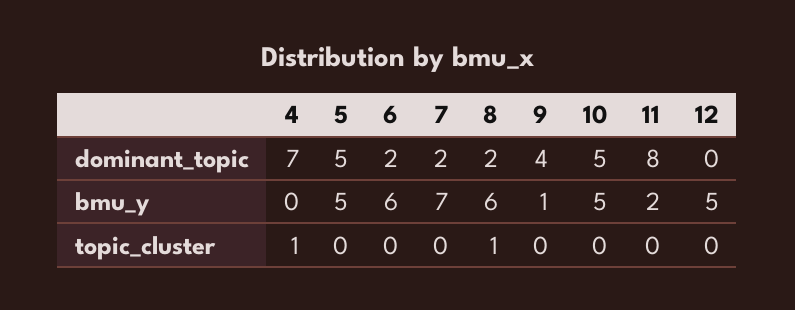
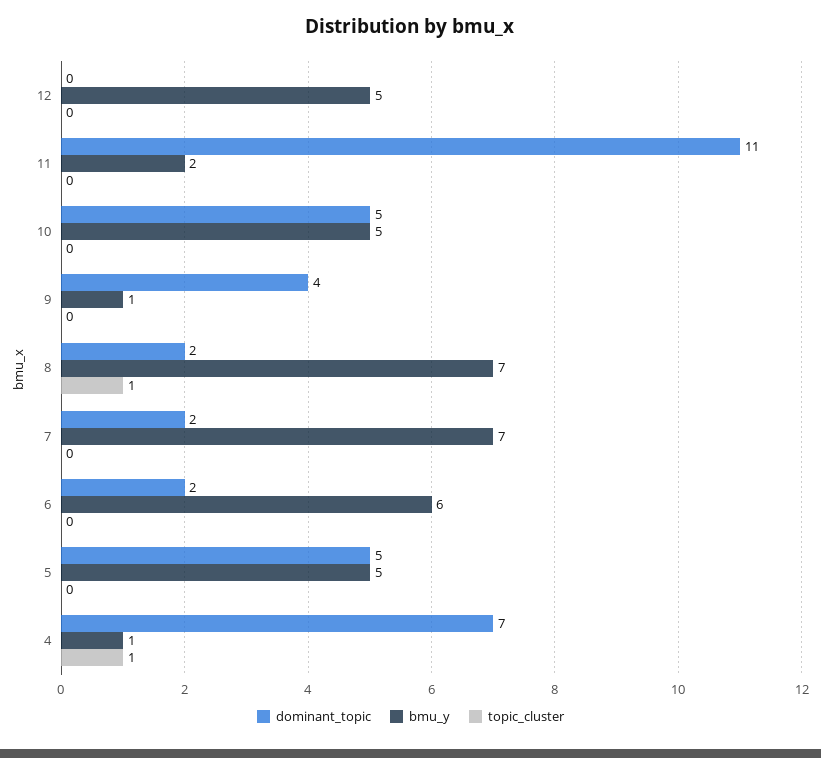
dominant_topic, 11: 8 -> 11
bmu_y, 4: 0 -> 1
bmu_y, 8: 6 -> 7

